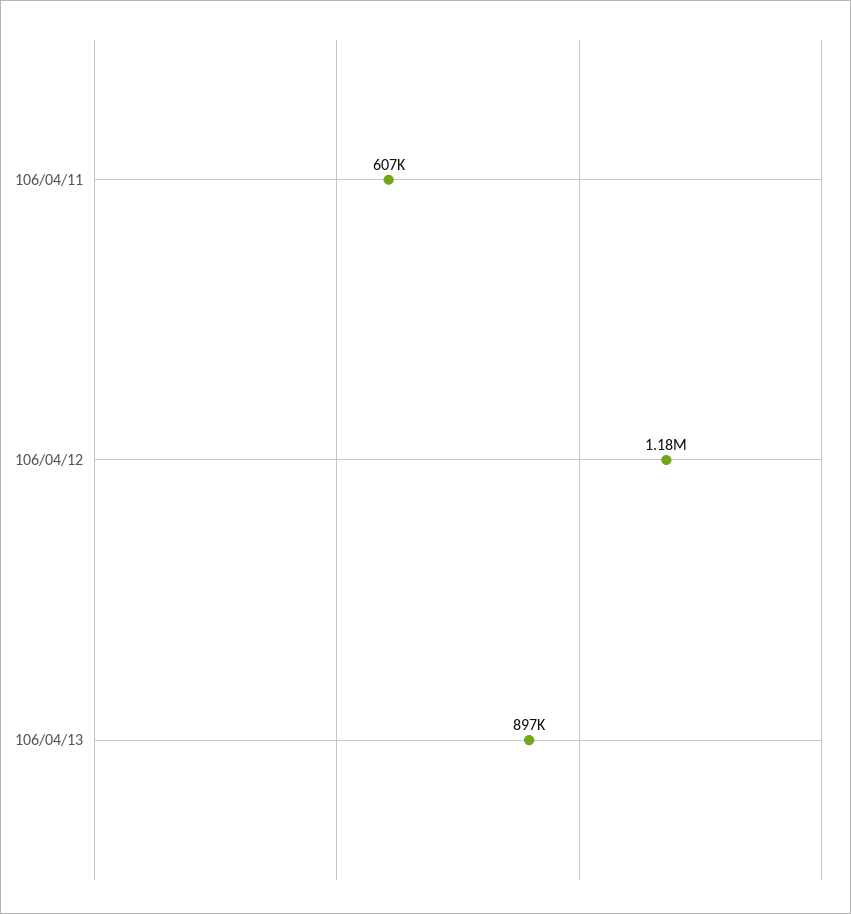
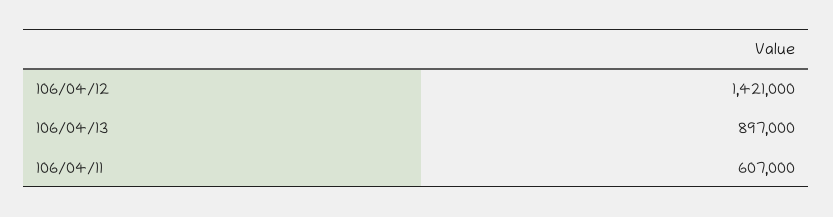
106/04/12: 1180000 -> 1421000

